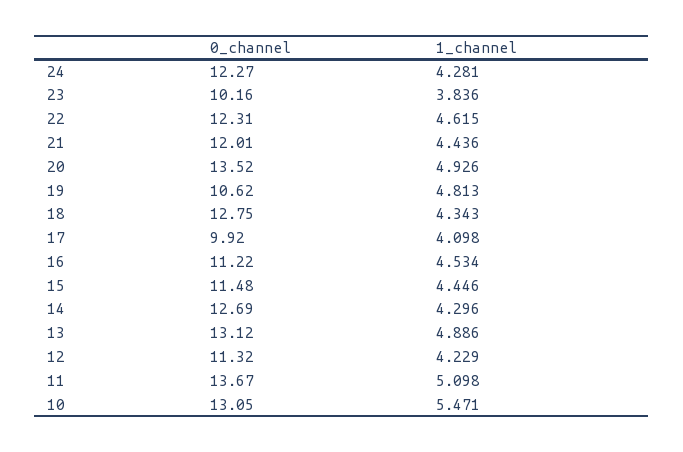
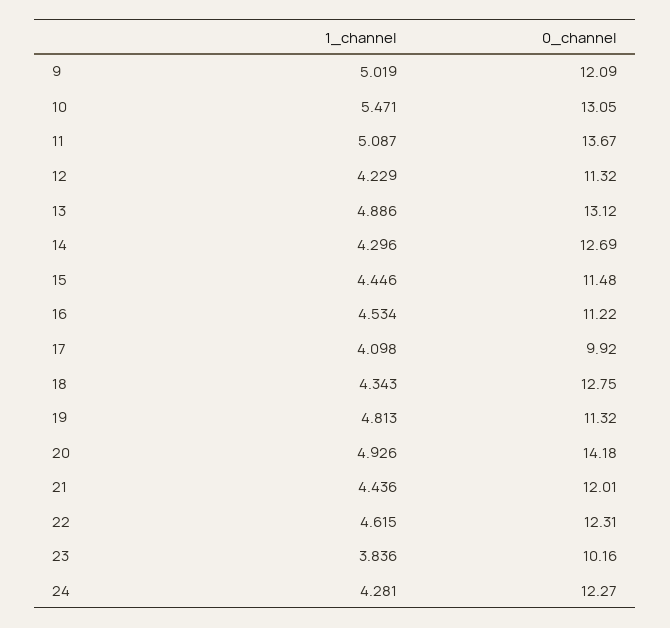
0_channel, 20: 13.52 -> 14.18
0_channel, 19: 10.62 -> 11.32
1_channel, 11: 5.098 -> 5.087
1_channel, 9: none -> 5.019
0_channel, 9: none -> 12.09

